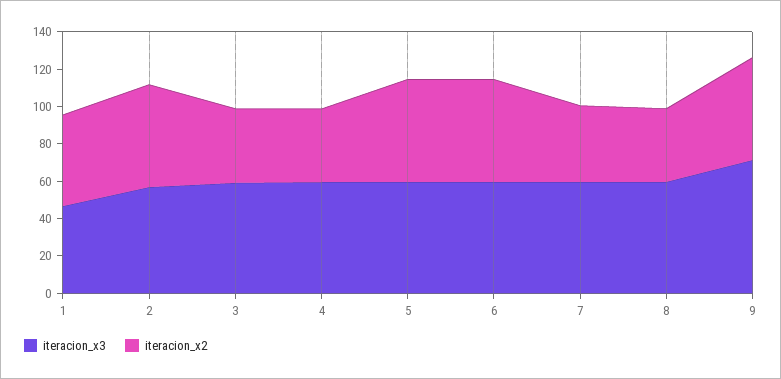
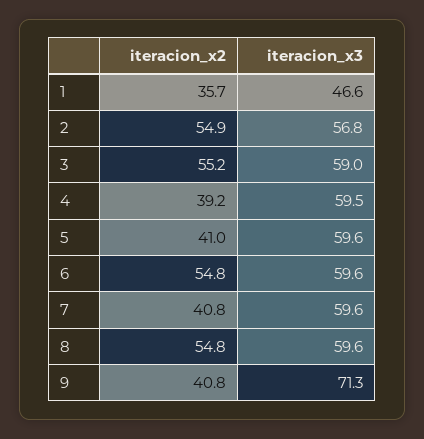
iteracion_x2, 1: 50 -> 35.7
iteracion_x2, 3: 40 -> 55.2
iteracion_x2, 5: 55 -> 41
iteracion_x2, 8: 40 -> 54.8
iteracion_x2, 9: 55 -> 40.8

